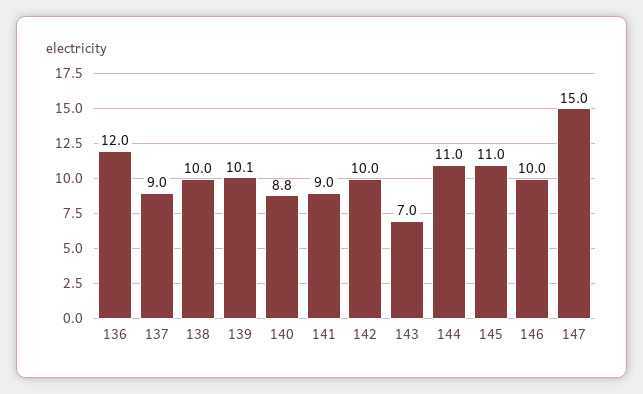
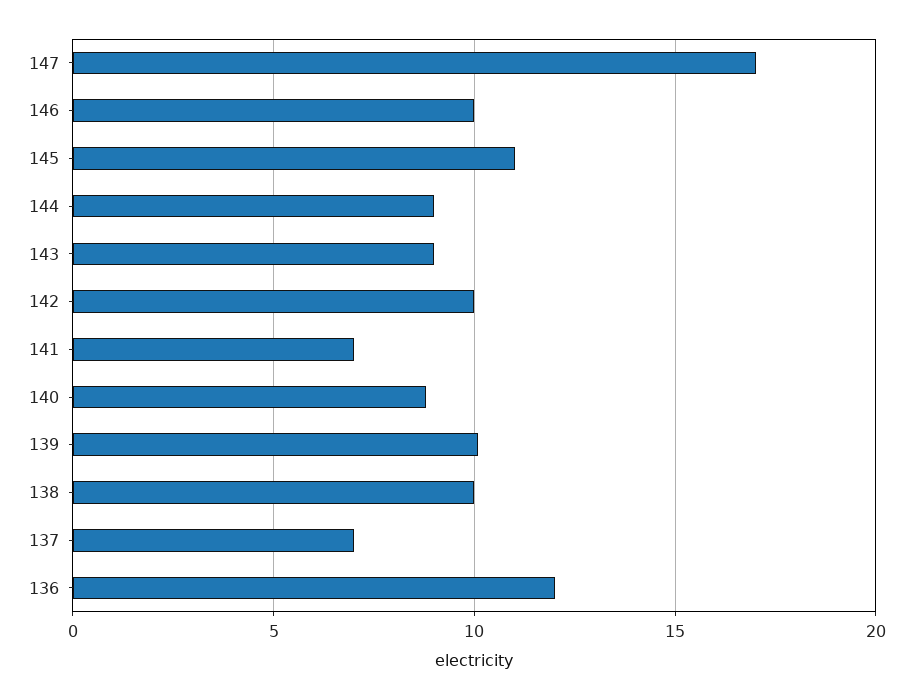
137: 9 -> 7
141: 9 -> 7
143: 7 -> 9
144: 11 -> 9
147: 15 -> 17

